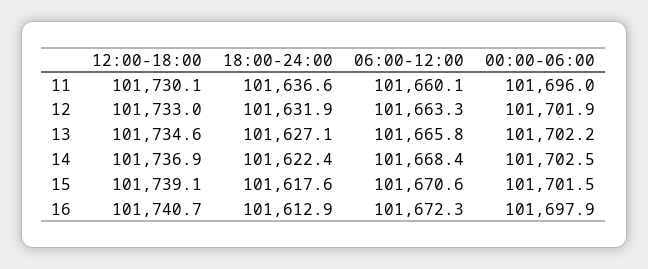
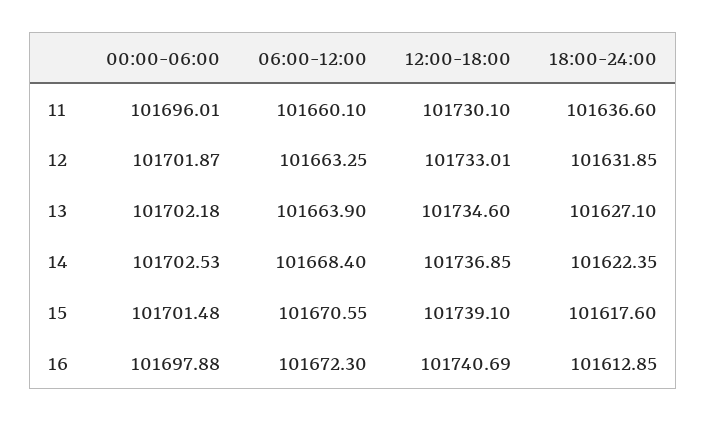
06:00-12:00, 13: 101665.8 -> 101663.9

